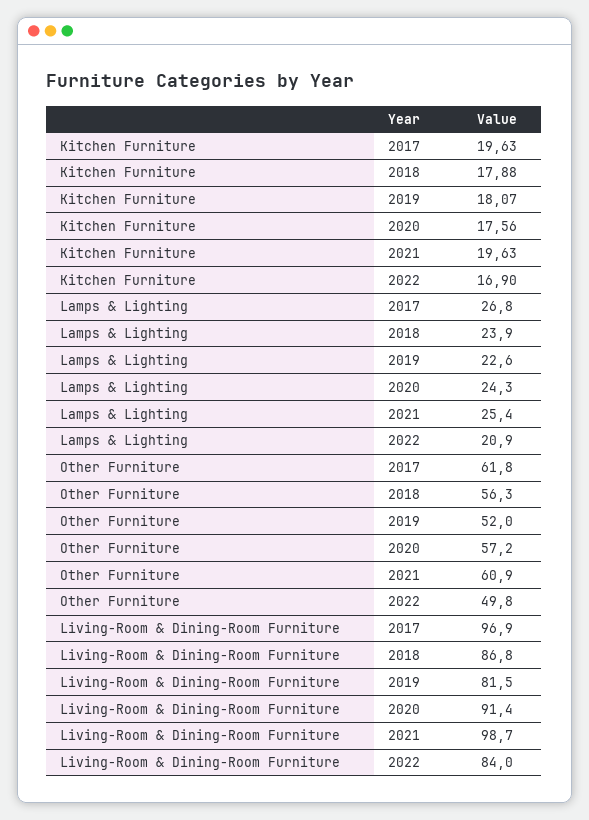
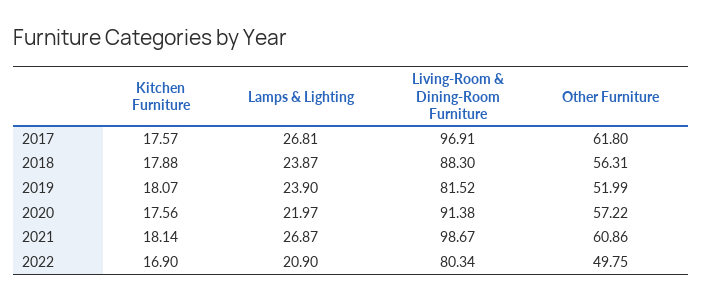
Kitchen Furniture, 2017: 19.63 -> 17.57
Kitchen Furniture, 2021: 19.63 -> 18.14
Lamps & Lighting, 2019: 22.6 -> 23.9
Lamps & Lighting, 2020: 24.3 -> 21.97
Lamps & Lighting, 2021: 25.4 -> 26.87
Living-Room & Dining-Room Furniture, 2018: 86.8 -> 88.3
Living-Room & Dining-Room Furniture, 2022: 84 -> 80.34

